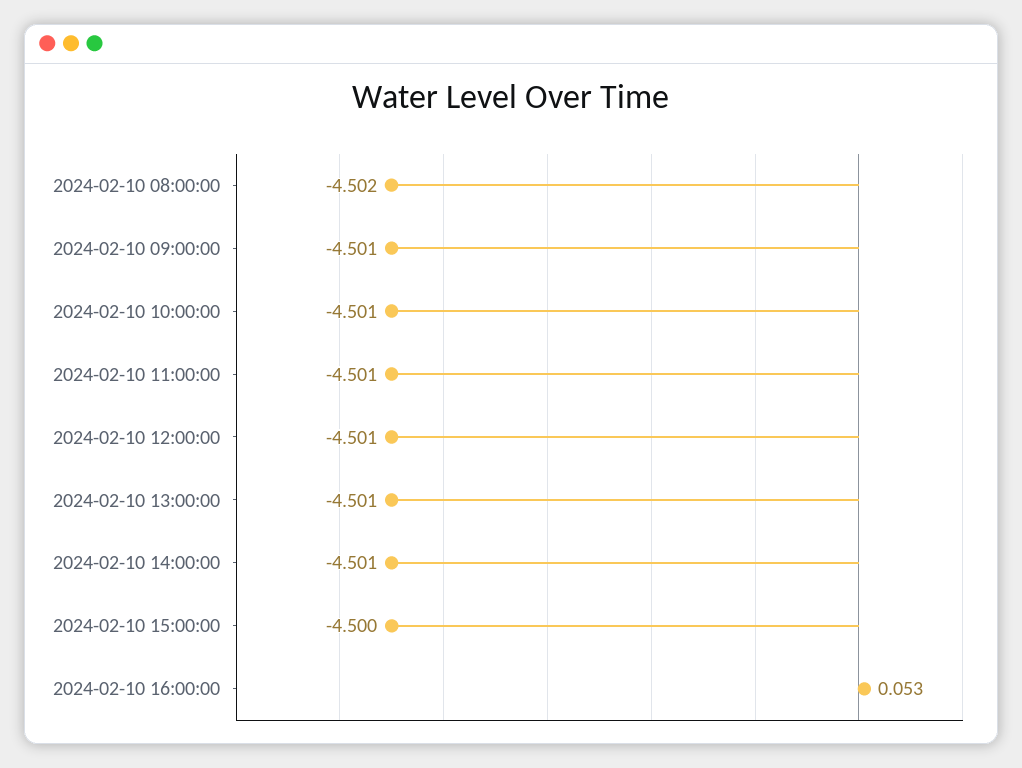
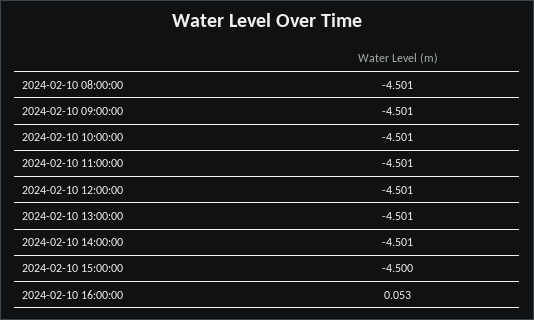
2024-02-10 08:00:00: -4.502 -> -4.501

